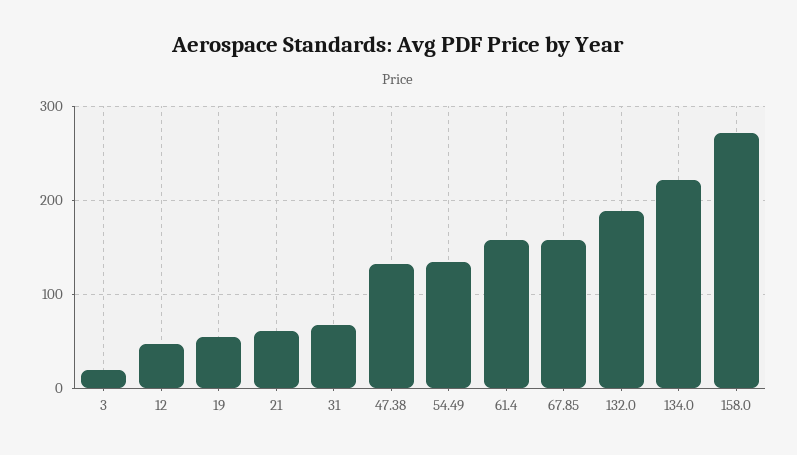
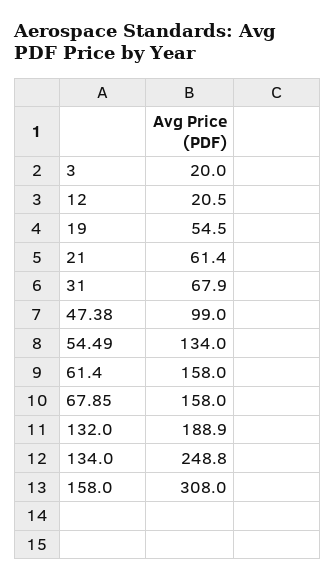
12: 50 -> 20.5
47.38: 130 -> 99
134.0: 220 -> 248.8
158.0: 270 -> 308

